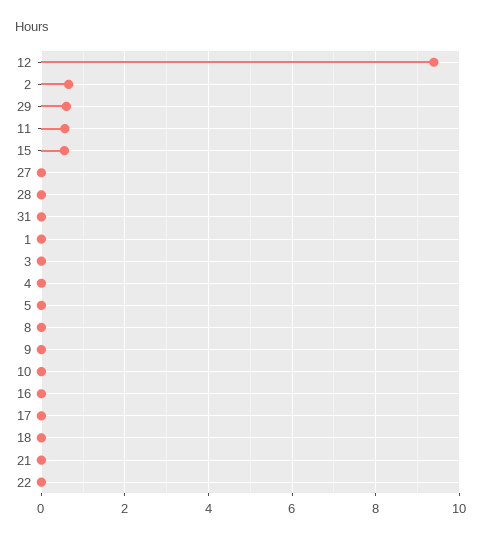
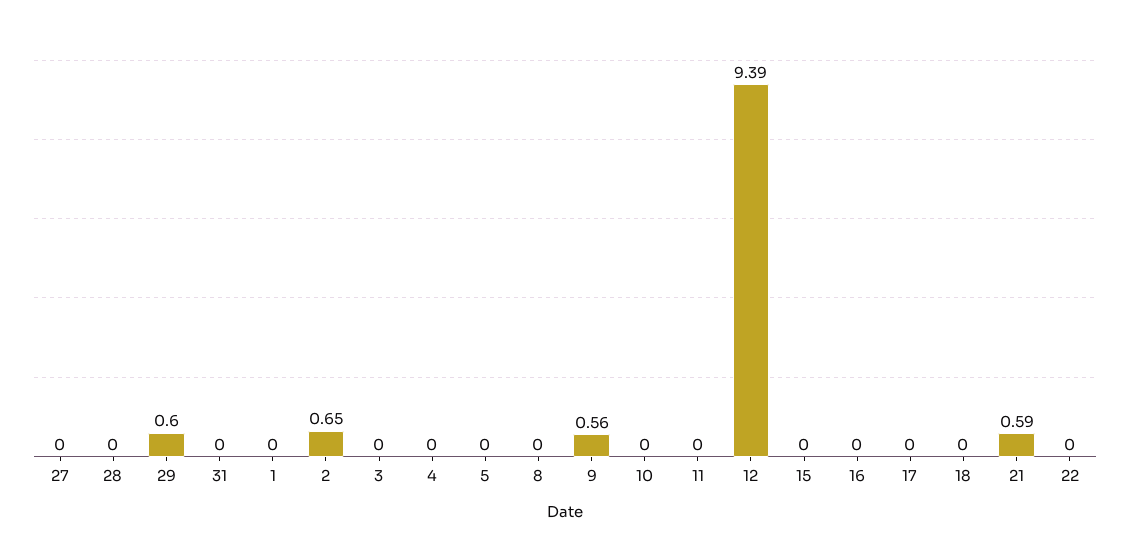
11: 0.6 -> 0
15: 0.6 -> 0
9: 0 -> 0.56
21: 0 -> 0.59

